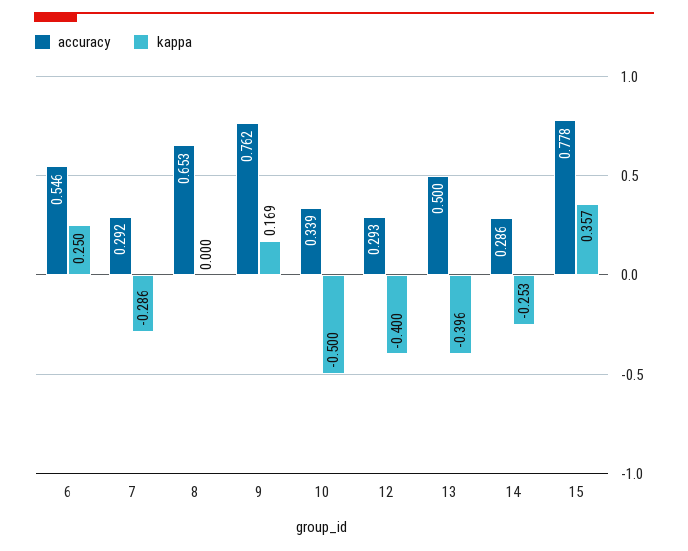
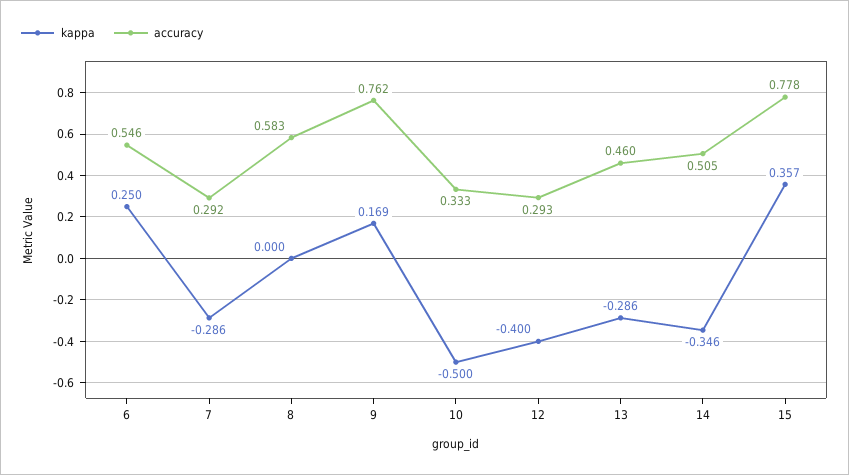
accuracy, 8: 0.653 -> 0.583
accuracy, 10: 0.339 -> 0.333
accuracy, 13: 0.5 -> 0.46
kappa, 13: -0.396 -> -0.286
accuracy, 14: 0.286 -> 0.505
kappa, 14: -0.253 -> -0.346

